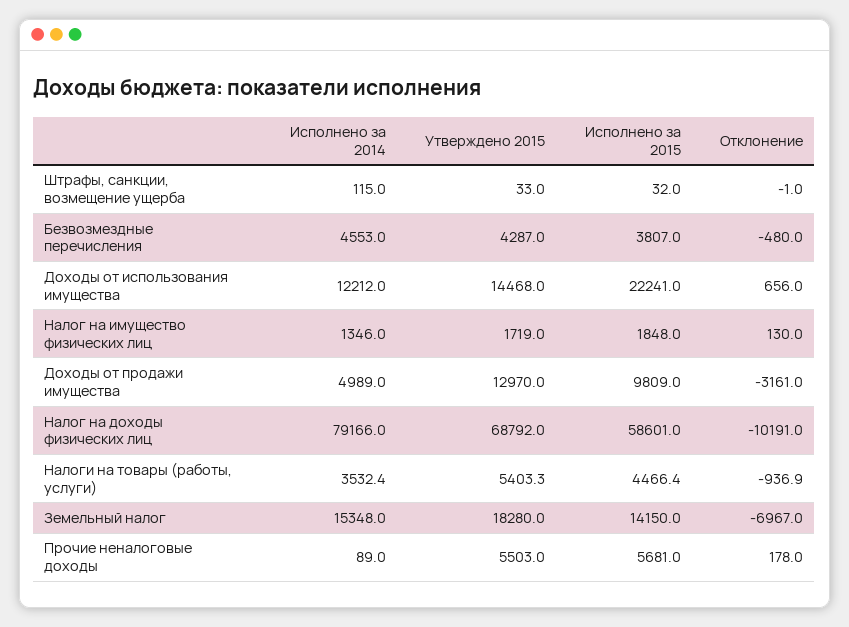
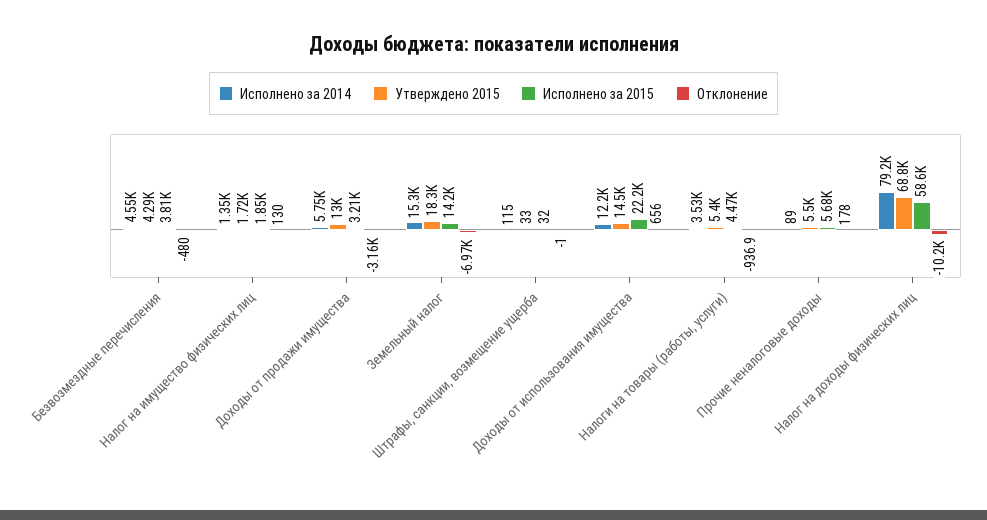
Исполнено за 2014, Доходы от продажи имущества: 4989 -> 5750
Исполнено за 2015, Доходы от продажи имущества: 9809 -> 3210

